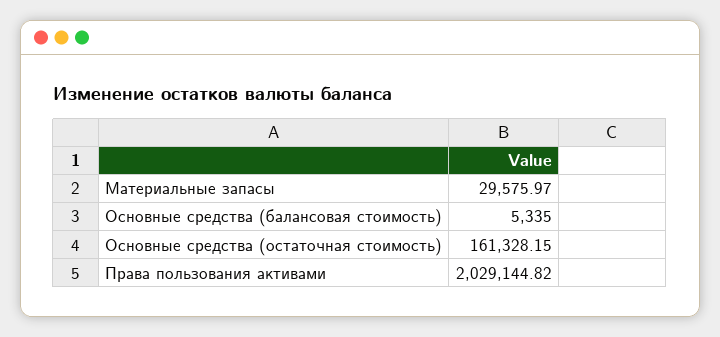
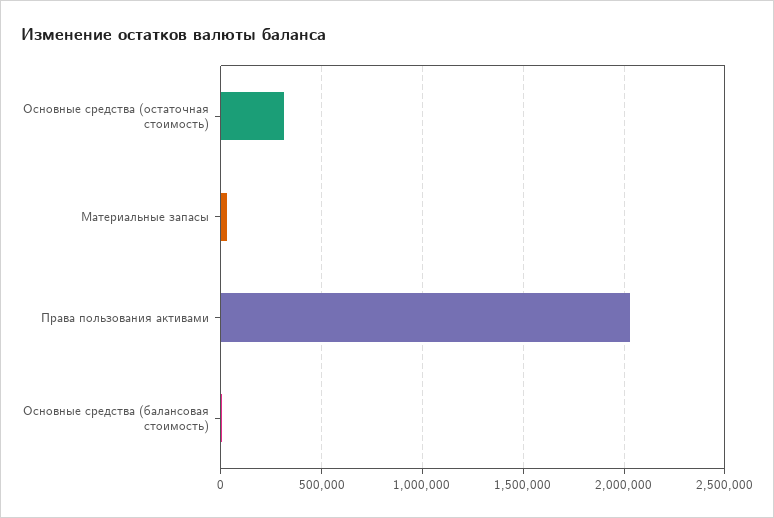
Основные средства (остаточная стоимость): 161328.15 -> 300000

